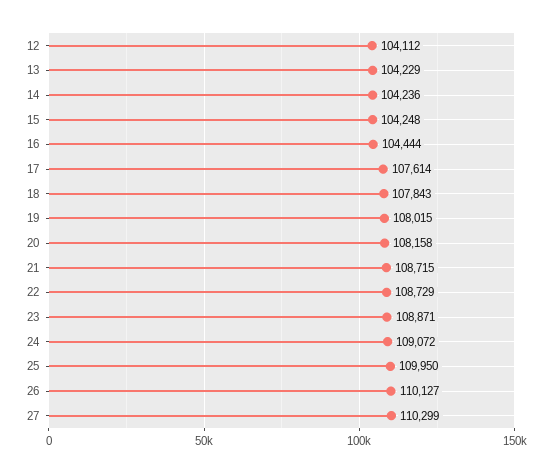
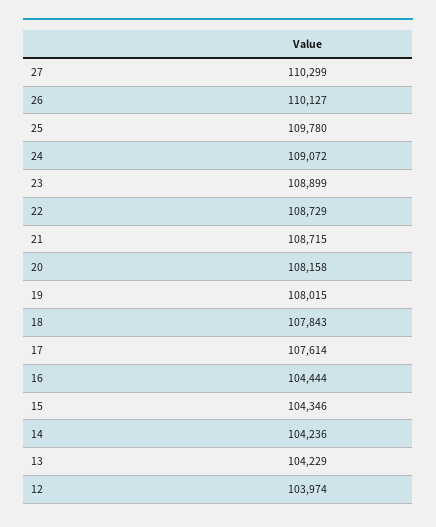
12: 104112 -> 103974
15: 104248 -> 104346
23: 108871 -> 108899
25: 109950 -> 109780

